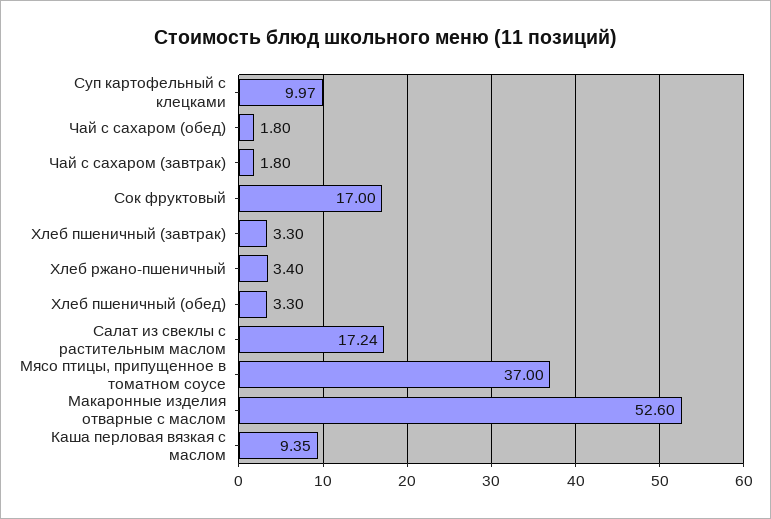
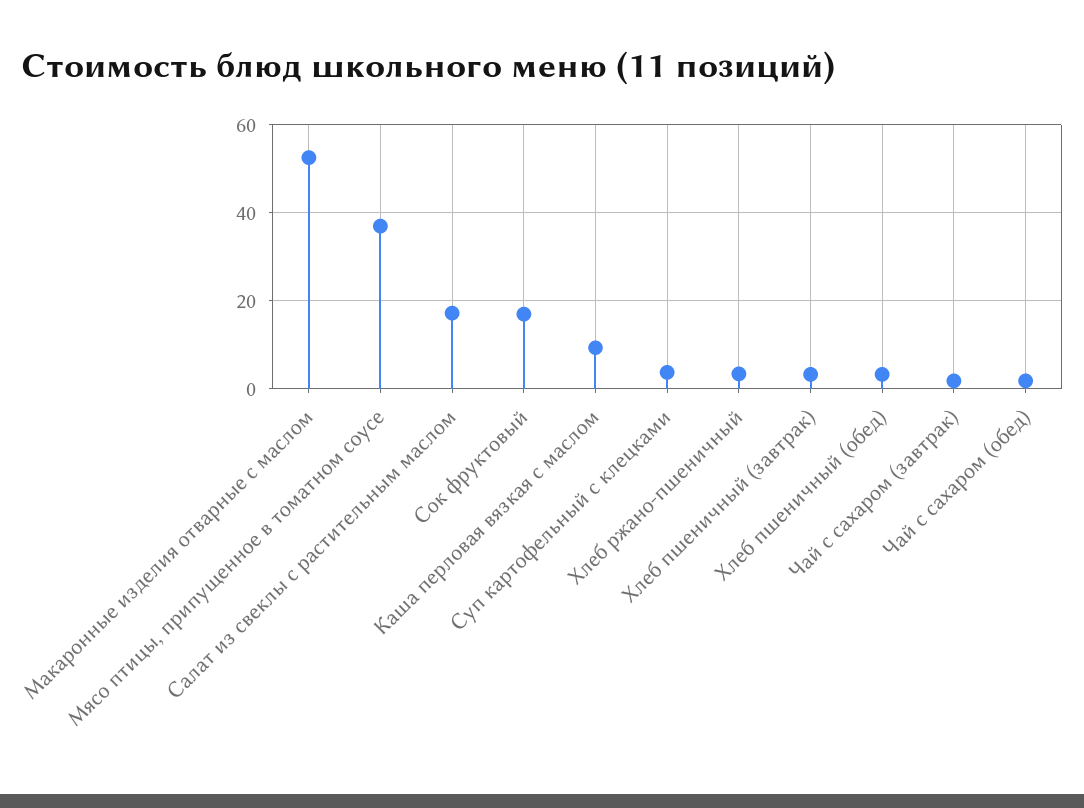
Суп картофельный с клецками: 9.97 -> 4

